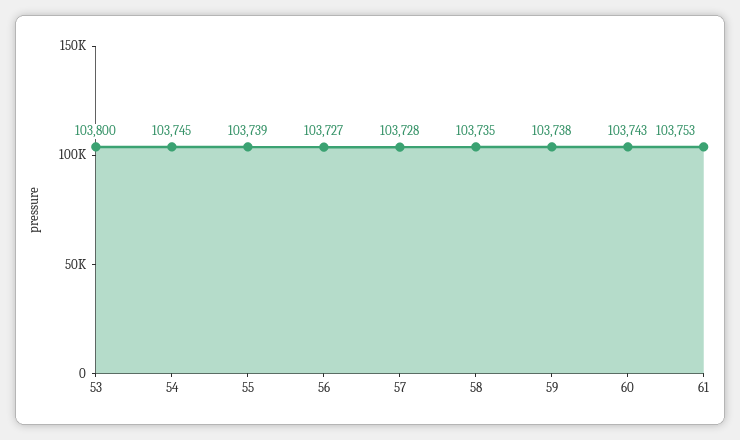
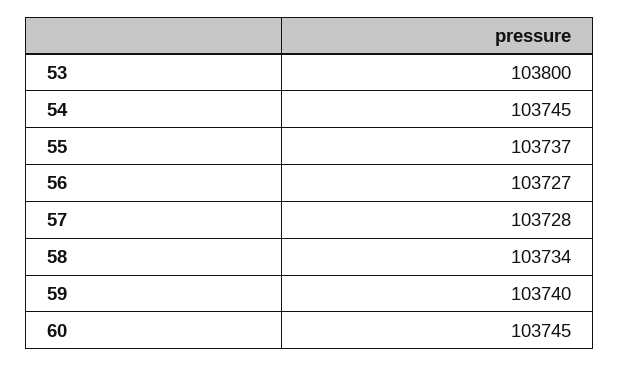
55: 103739 -> 103737
58: 103735 -> 103734
59: 103738 -> 103740
60: 103743 -> 103745
61: 103753 -> none

